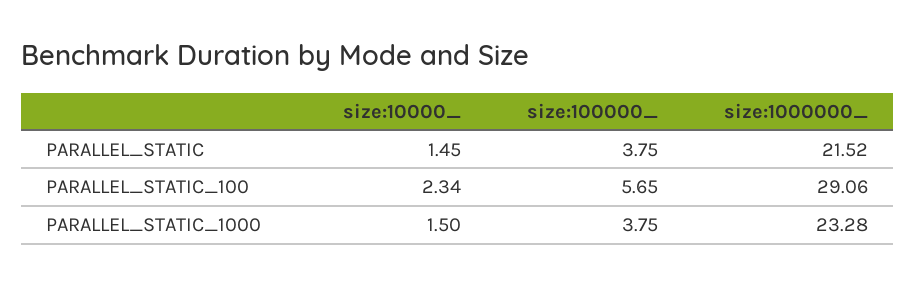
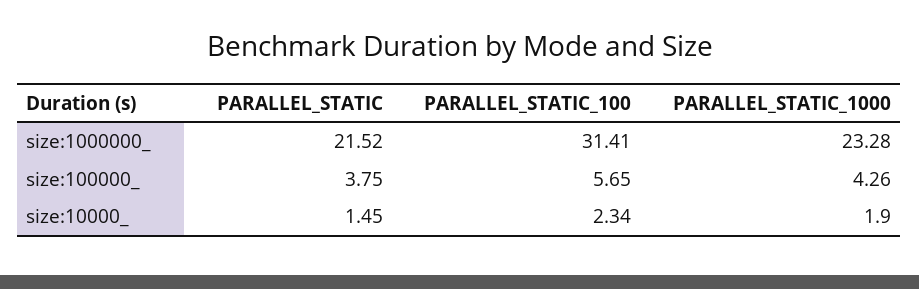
size:1000000_, PARALLEL_STATIC_100: 29.06 -> 31.41
size:10000_, PARALLEL_STATIC_1000: 1.5 -> 1.9
size:100000_, PARALLEL_STATIC_1000: 3.75 -> 4.26

